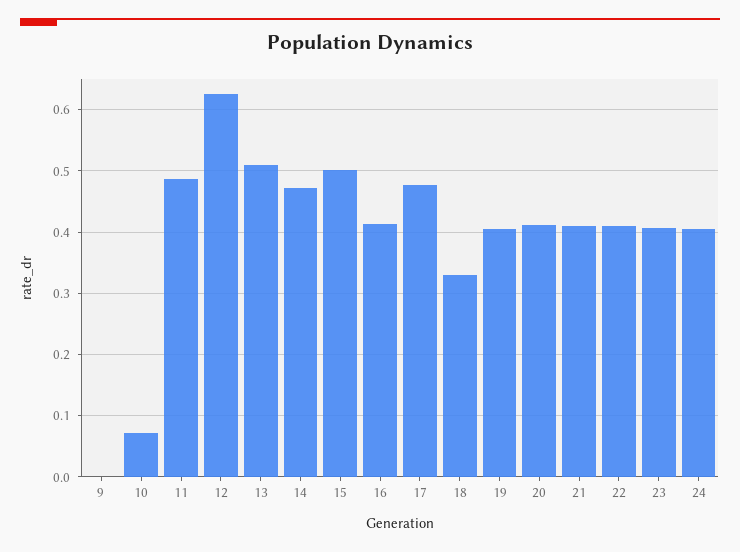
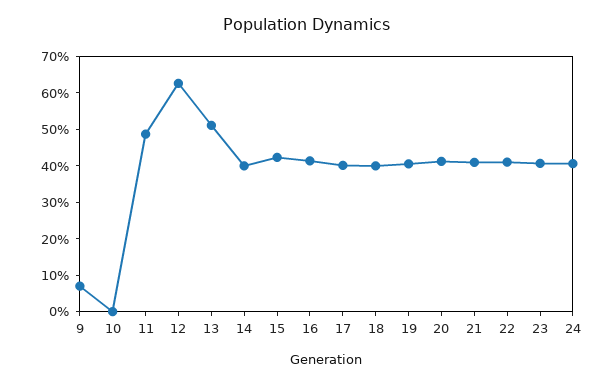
9: 0 -> 0.075
10: 0.07 -> 0
14: 0.47 -> 0.4
15: 0.5 -> 0.425
17: 0.48 -> 0.4
18: 0.33 -> 0.4

